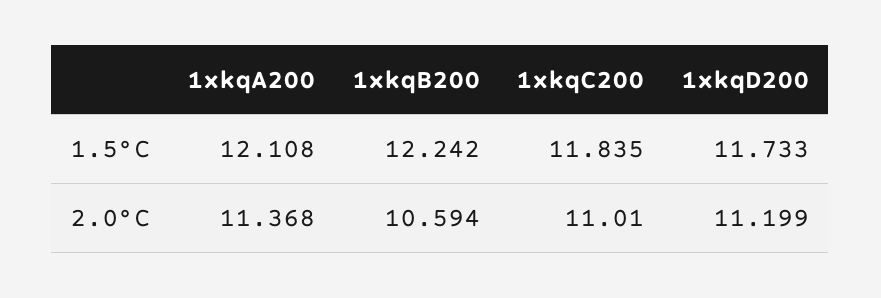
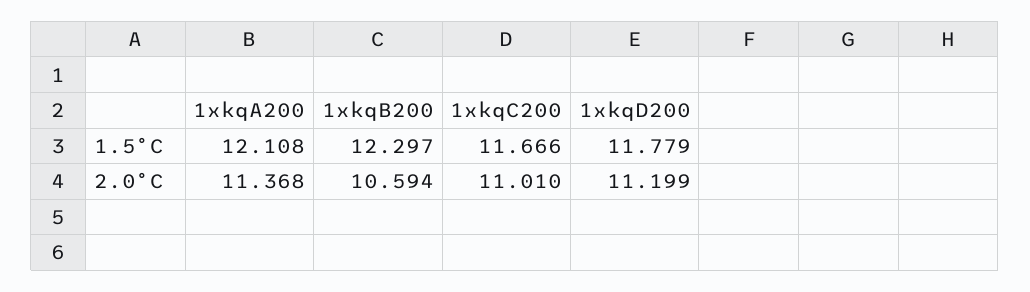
1xkqB200, 1.5°C: 12.242 -> 12.297
1xkqC200, 1.5°C: 11.835 -> 11.666
1xkqD200, 1.5°C: 11.733 -> 11.779

